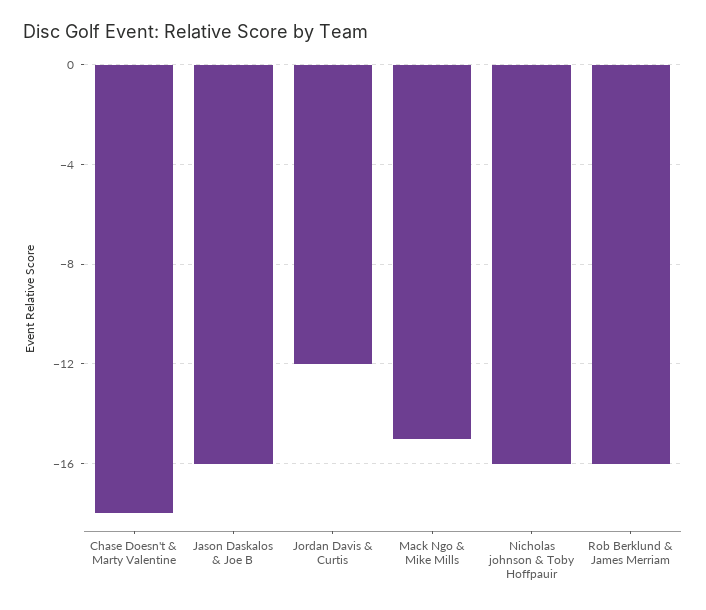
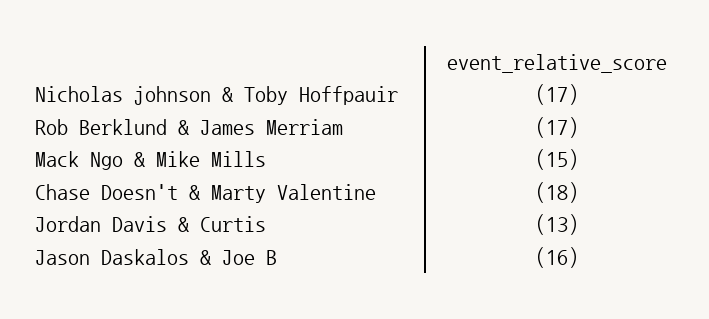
Jordan Davis & Curtis: -12 -> -13
Nicholas johnson & Toby Hoffpauir: -16 -> -17
Rob Berklund & James Merriam: -16 -> -17

